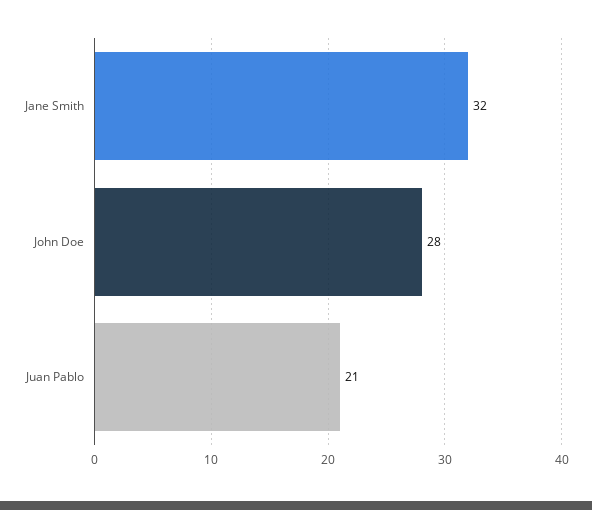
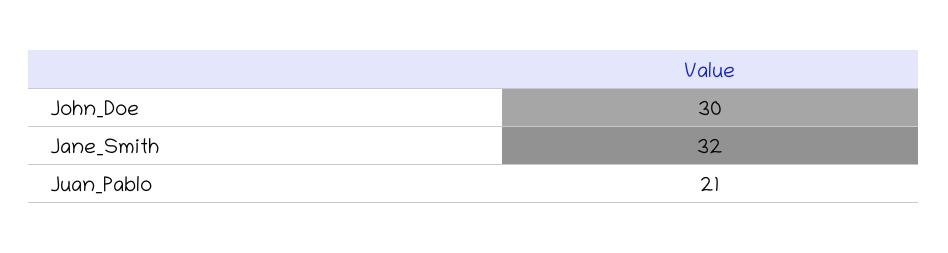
John Doe: 28 -> 30

